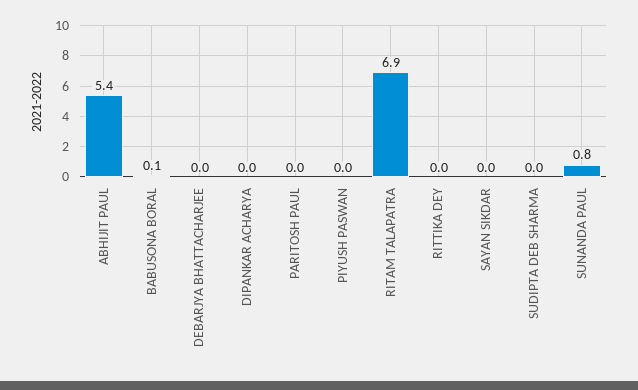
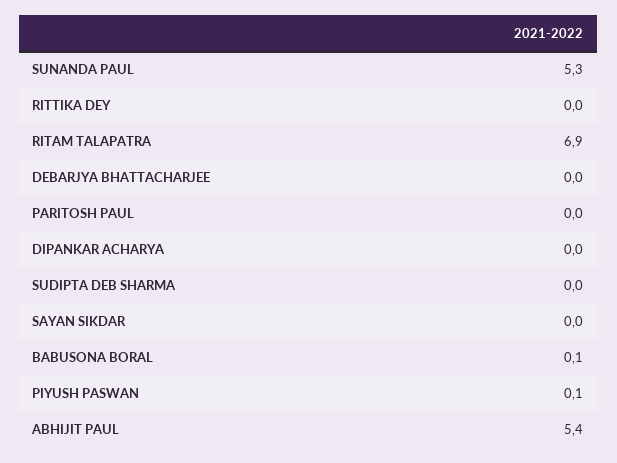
PIYUSH PASWAN: 0 -> 0.1
SUNANDA PAUL: 0.8 -> 5.3

